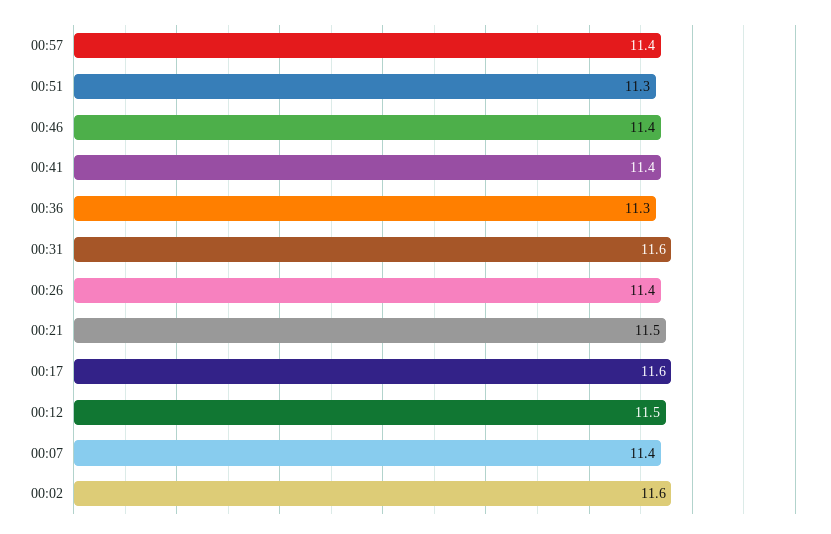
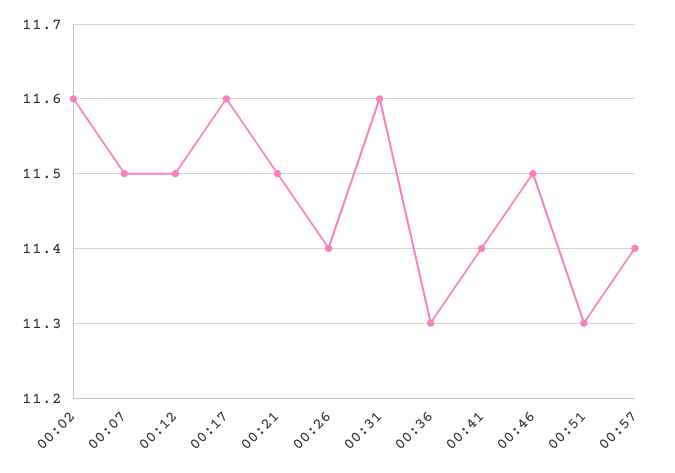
00:46: 11.4 -> 11.5
00:07: 11.4 -> 11.5

